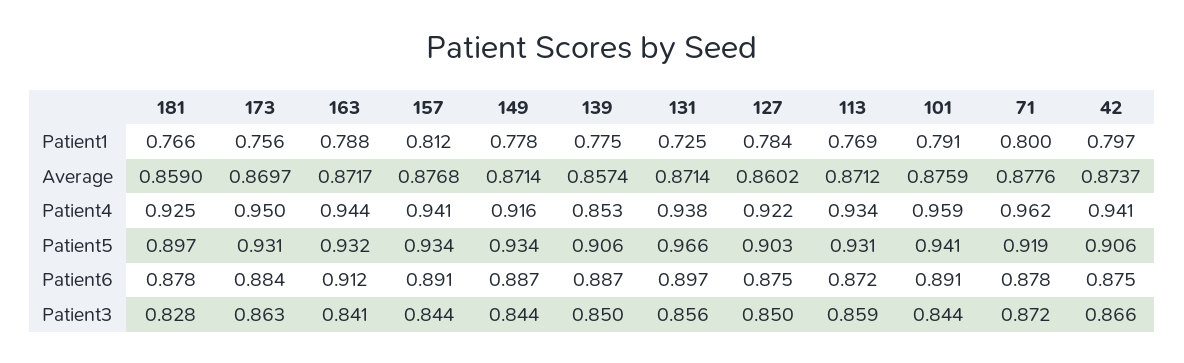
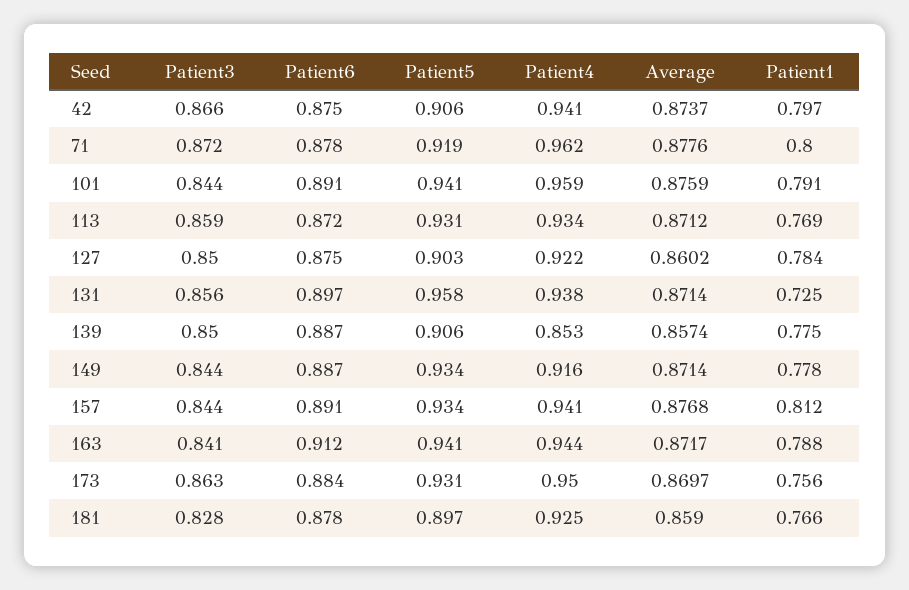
163, Patient5: 0.932 -> 0.941
131, Patient5: 0.966 -> 0.958

